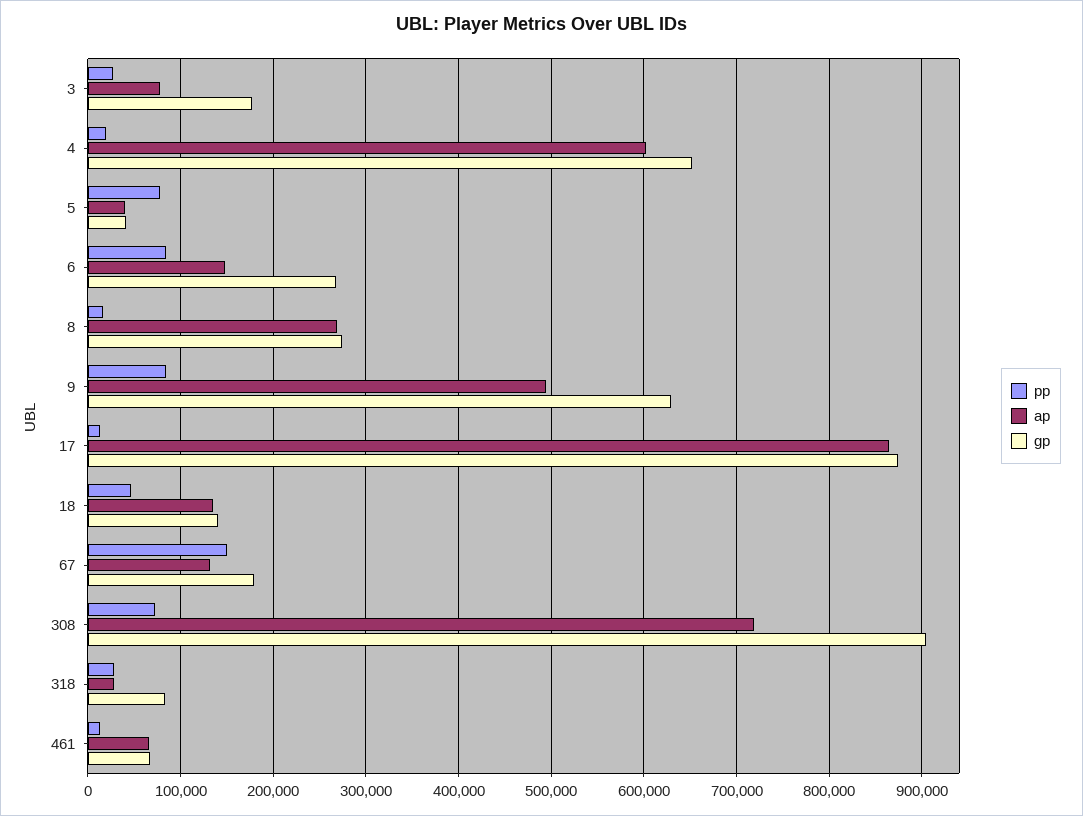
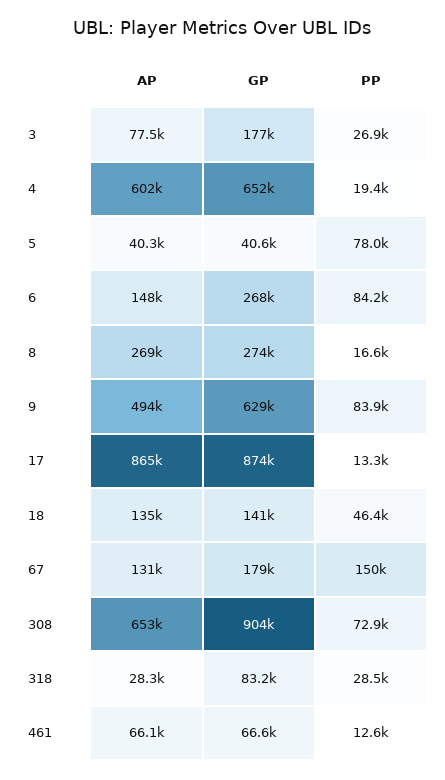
ap, 308: 720000 -> 653000

